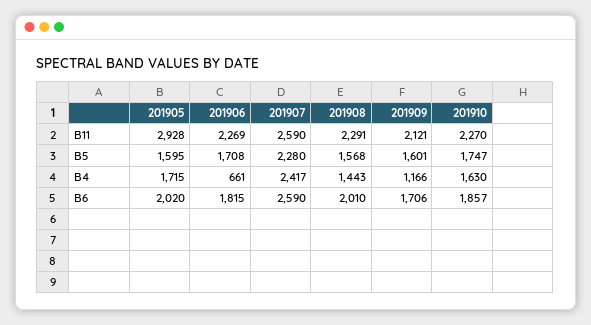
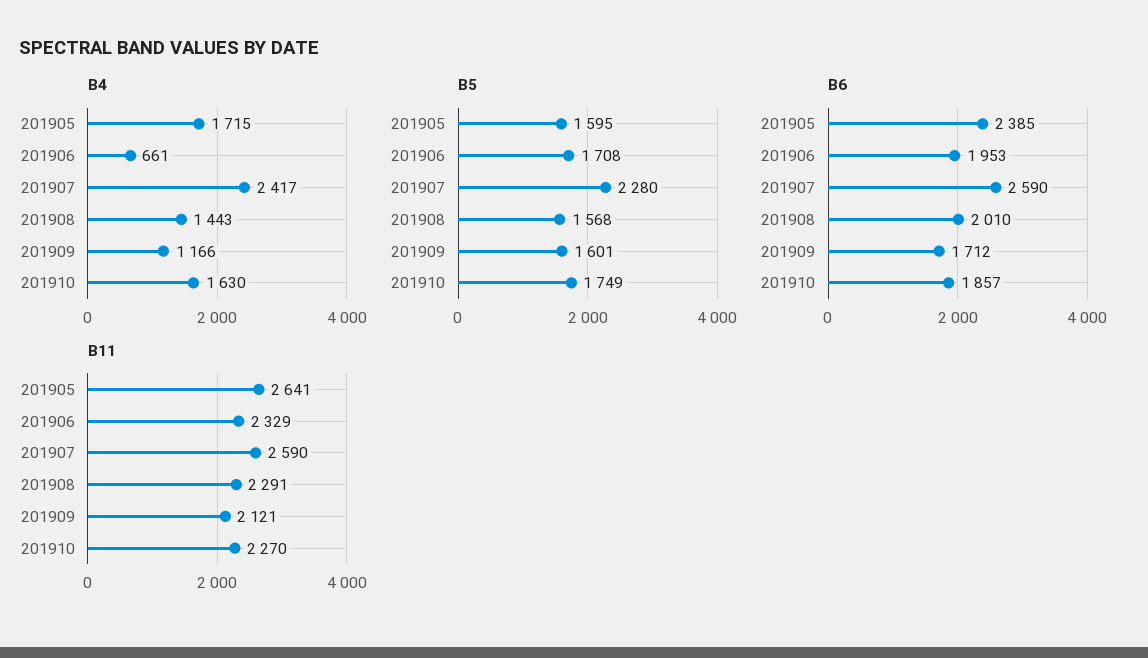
B11, 201905: 2928 -> 2641
B11, 201906: 2269 -> 2329
B5, 201910: 1747 -> 1749
B6, 201905: 2020 -> 2385
B6, 201906: 1815 -> 1953
B6, 201909: 1706 -> 1712

